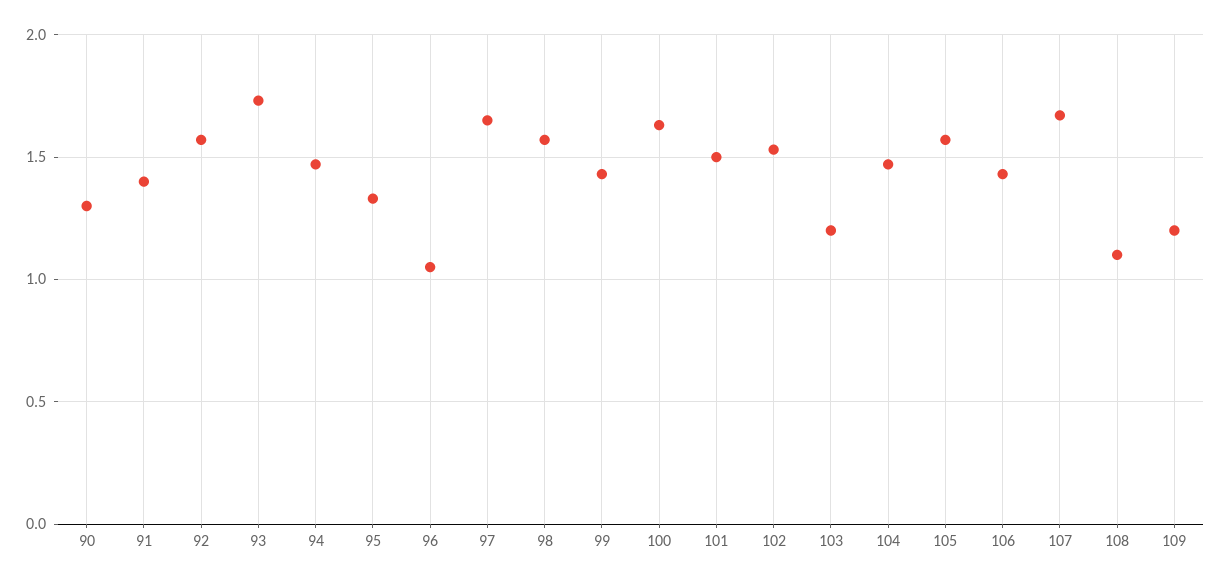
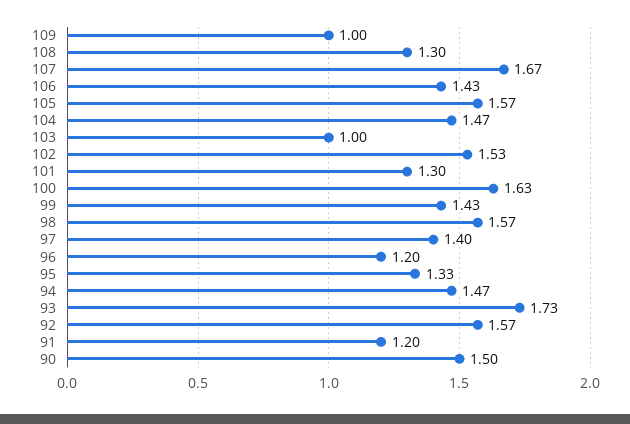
90: 1.3 -> 1.5
91: 1.4 -> 1.2
96: 1.05 -> 1.2
97: 1.65 -> 1.4
101: 1.5 -> 1.3
103: 1.2 -> 1
108: 1.1 -> 1.3
109: 1.2 -> 1

